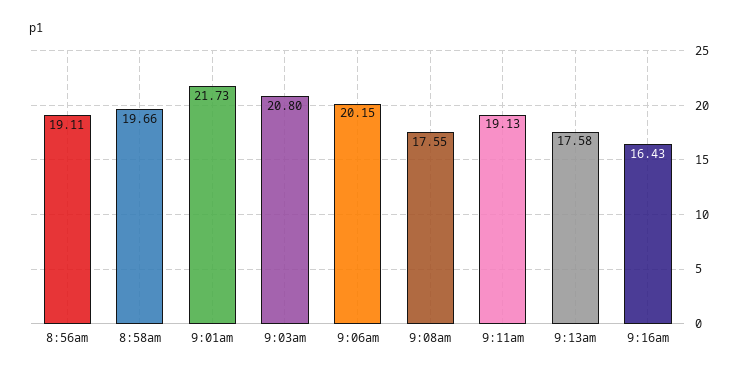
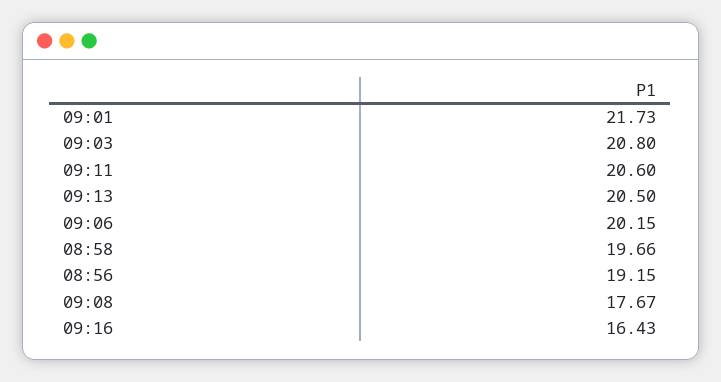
8:56am: 19.11 -> 19.15
9:08am: 17.55 -> 17.67
9:11am: 19.13 -> 20.6
9:13am: 17.58 -> 20.5

